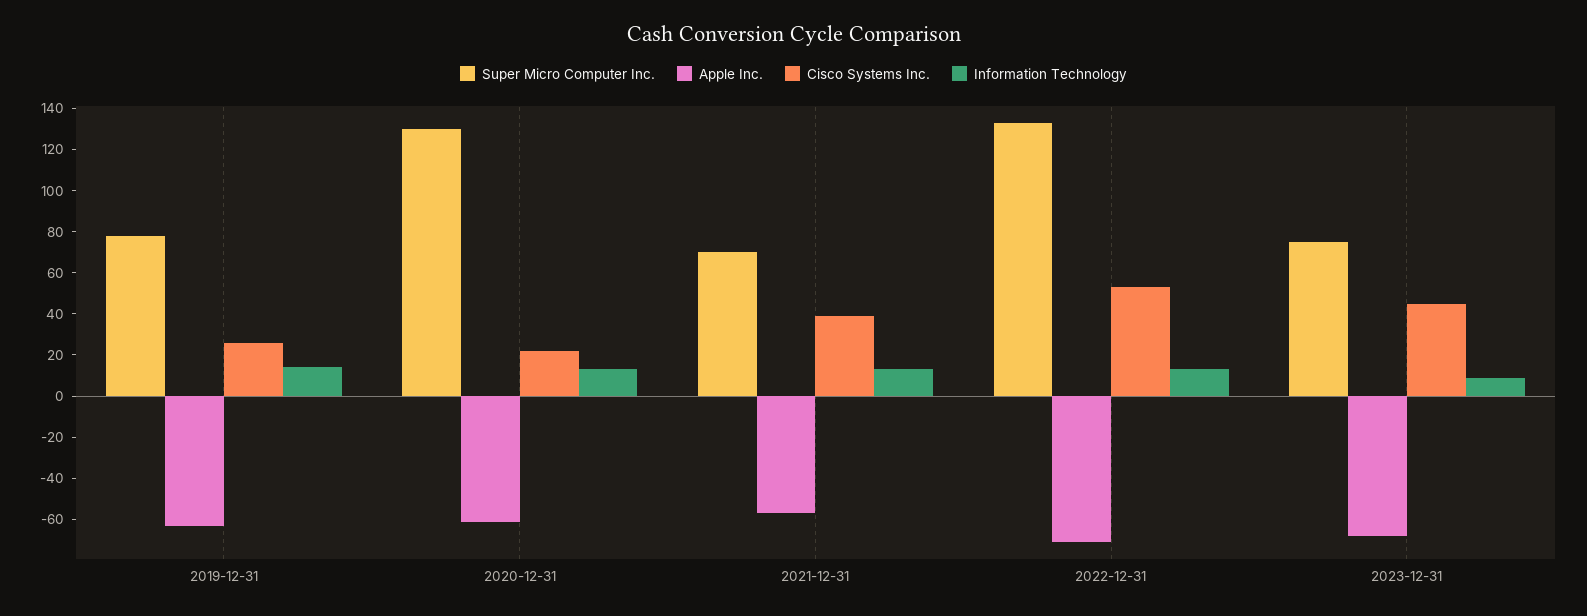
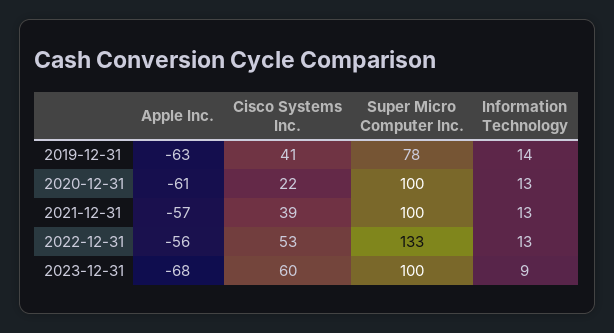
Cisco Systems Inc., 2019-12-31: 25 -> 41
Super Micro Computer Inc., 2020-12-31: 130 -> 100
Super Micro Computer Inc., 2021-12-31: 70 -> 100
Apple Inc., 2022-12-31: -70 -> -56
Super Micro Computer Inc., 2023-12-31: 75 -> 100
Cisco Systems Inc., 2023-12-31: 45 -> 60

